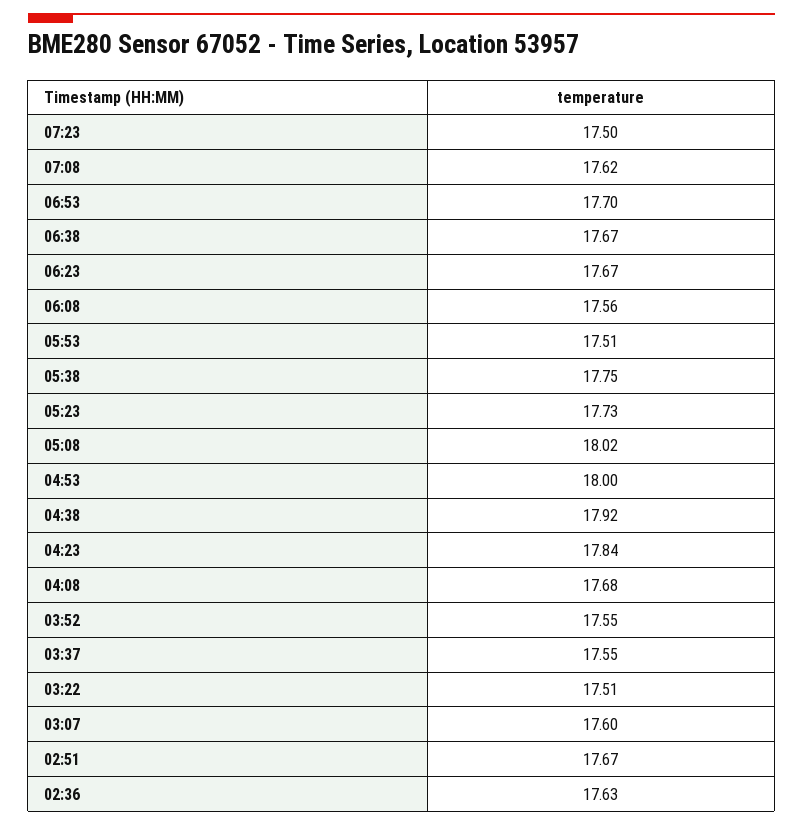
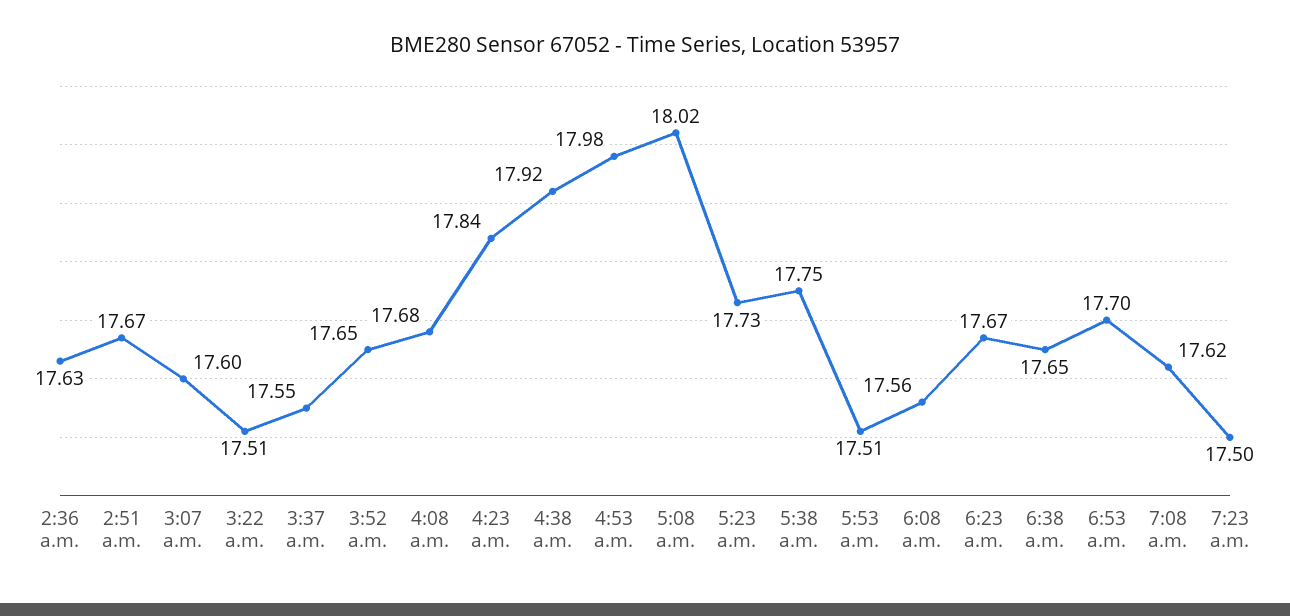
06:38: 17.67 -> 17.65
04:53: 18 -> 17.98
03:52: 17.55 -> 17.65

